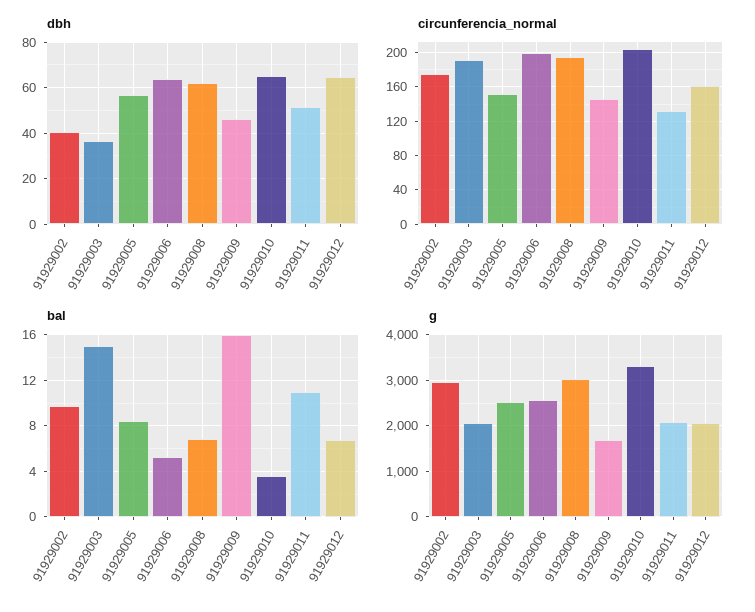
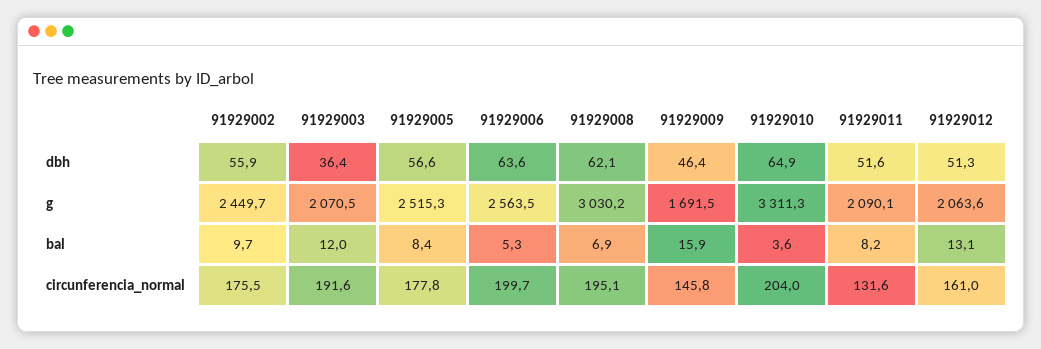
dbh, 91929002: 40 -> 55.9
dbh, 91929012: 65 -> 51.3
circunferencia_normal, 91929005: 150 -> 177.8
bal, 91929003: 15 -> 12
bal, 91929011: 11 -> 8.2
bal, 91929012: 7 -> 13.1
g, 91929002: 3000 -> 2449.7

